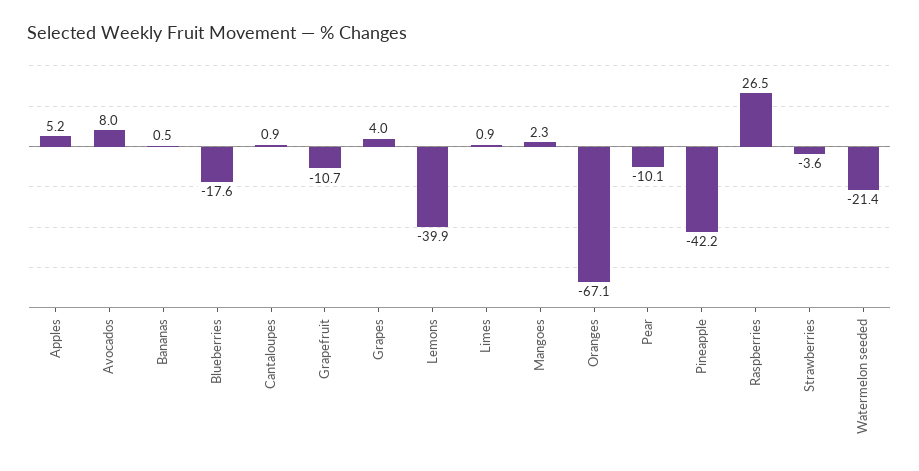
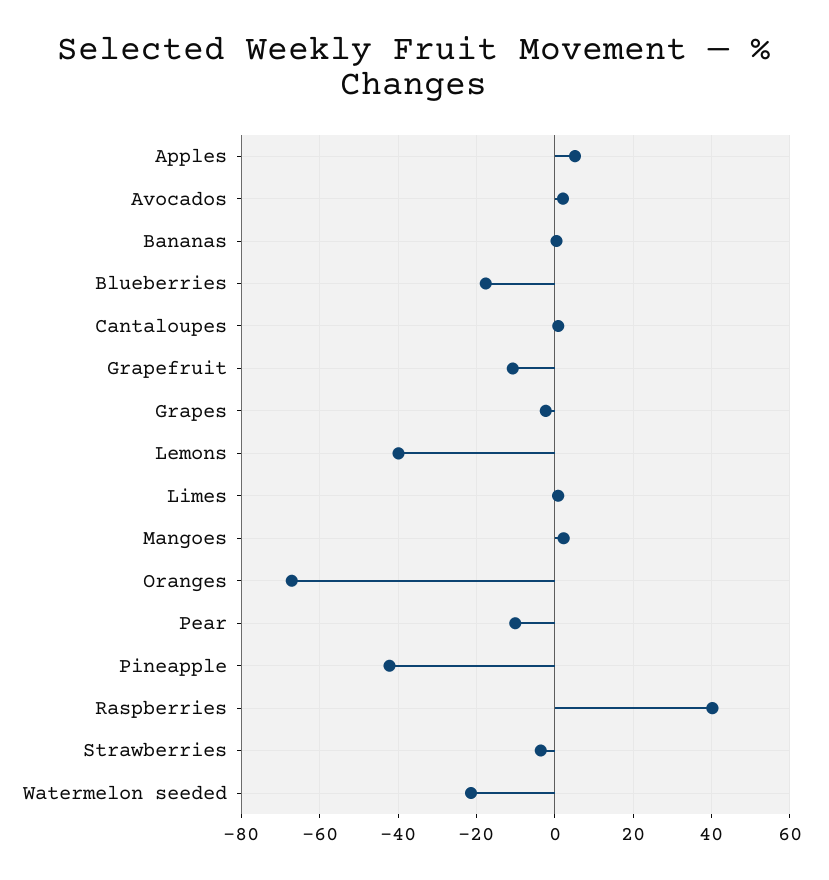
Avocados: 8 -> 2
Grapes: 4 -> -2
Raspberries: 26.5 -> 40

